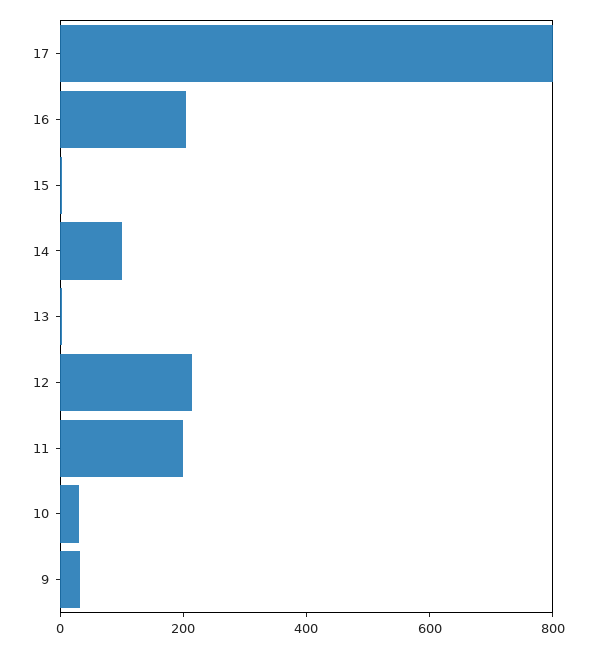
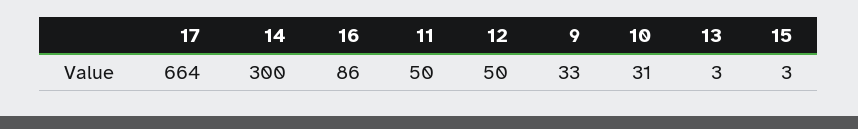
17: 800 -> 664
16: 200 -> 86
14: 100 -> 300
12: 200 -> 50
11: 200 -> 50

